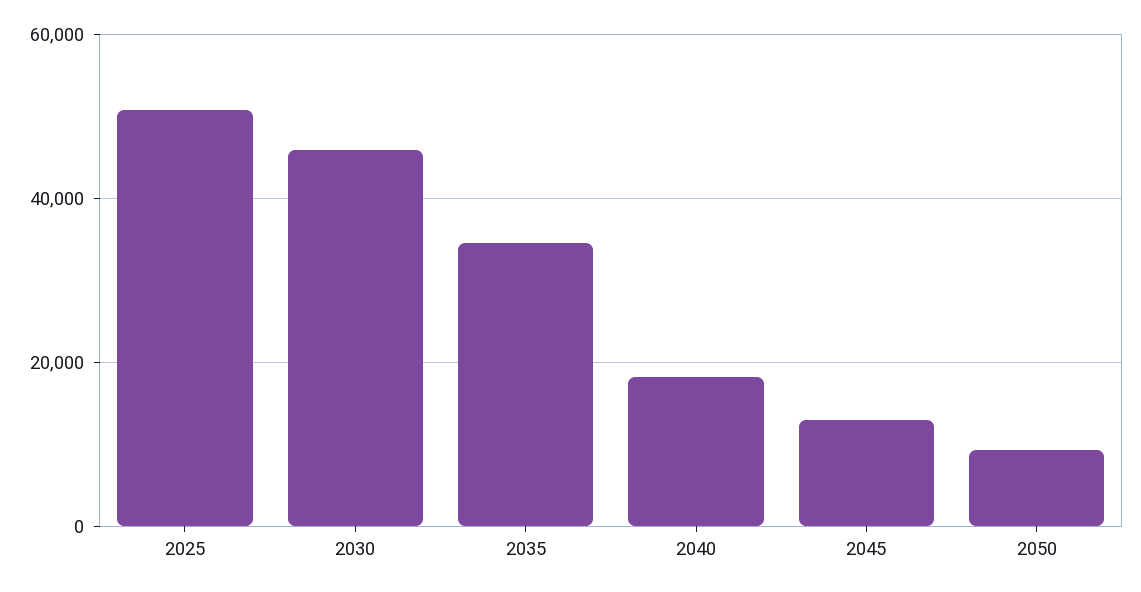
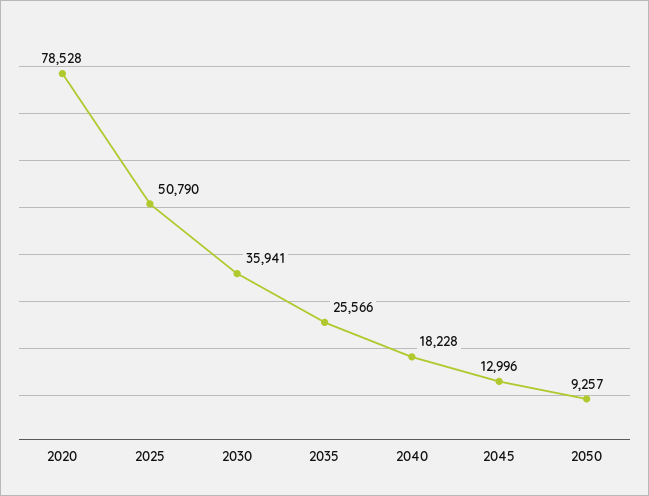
2030: 46000 -> 35941
2035: 34000 -> 25566
2020: none -> 78528

